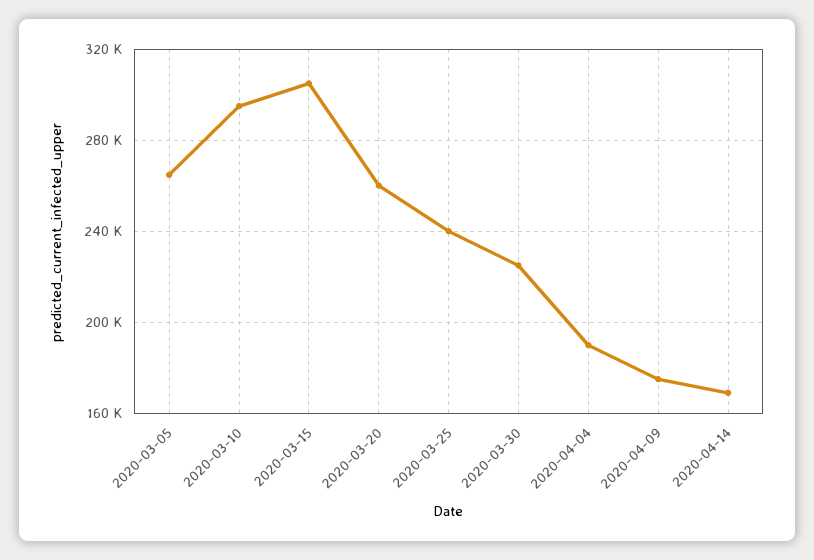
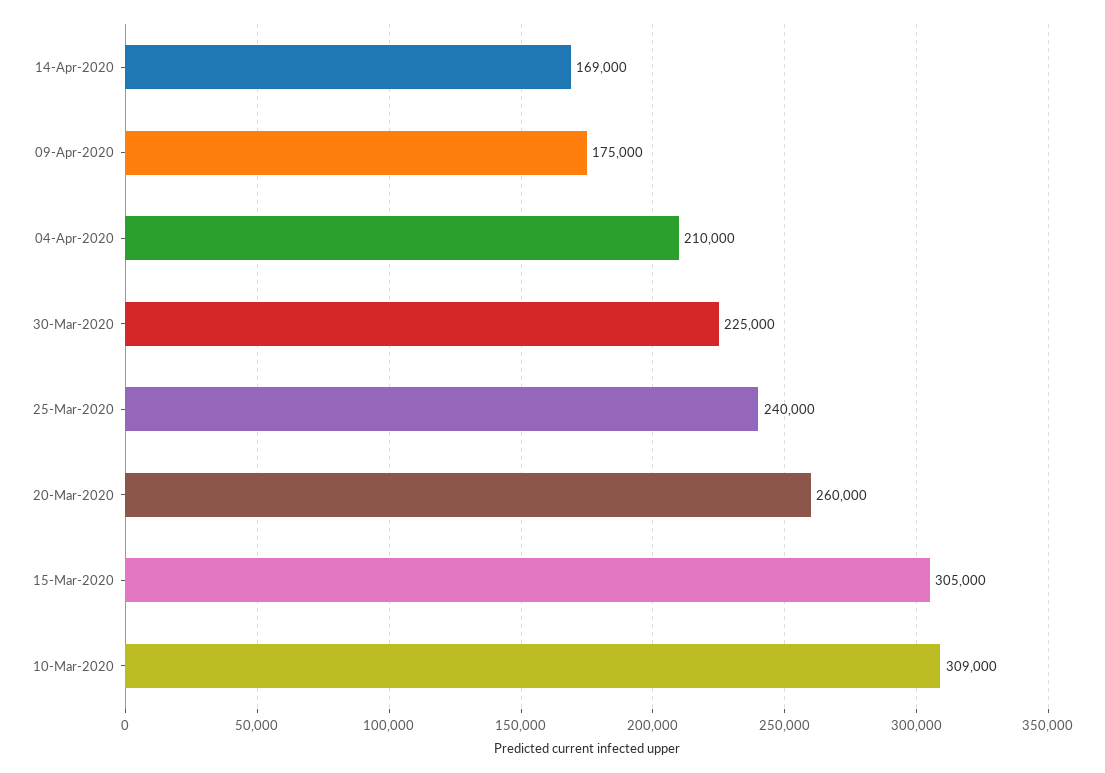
2020-03-05: 265000 -> none
2020-03-10: 295000 -> 309000
2020-04-04: 190000 -> 210000

